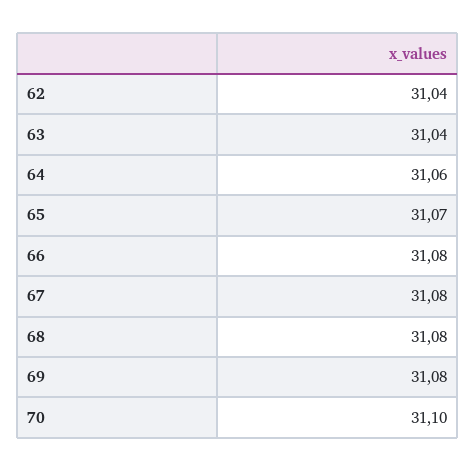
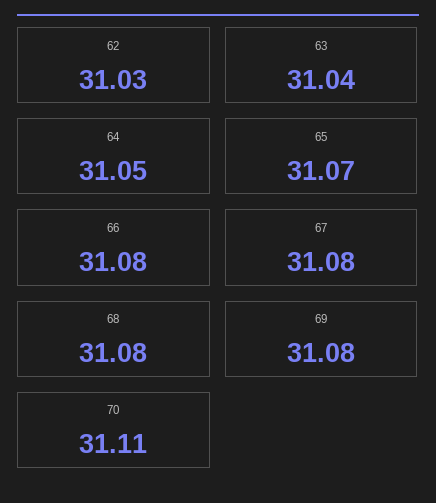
62: 31.04 -> 31.03
64: 31.06 -> 31.05
70: 31.1 -> 31.11

